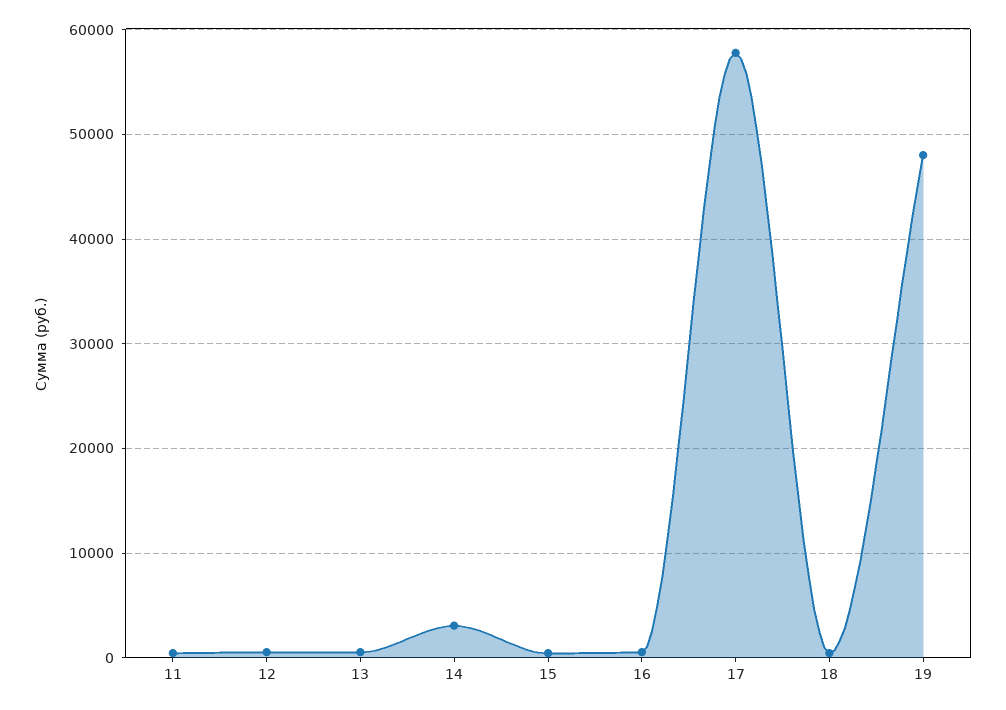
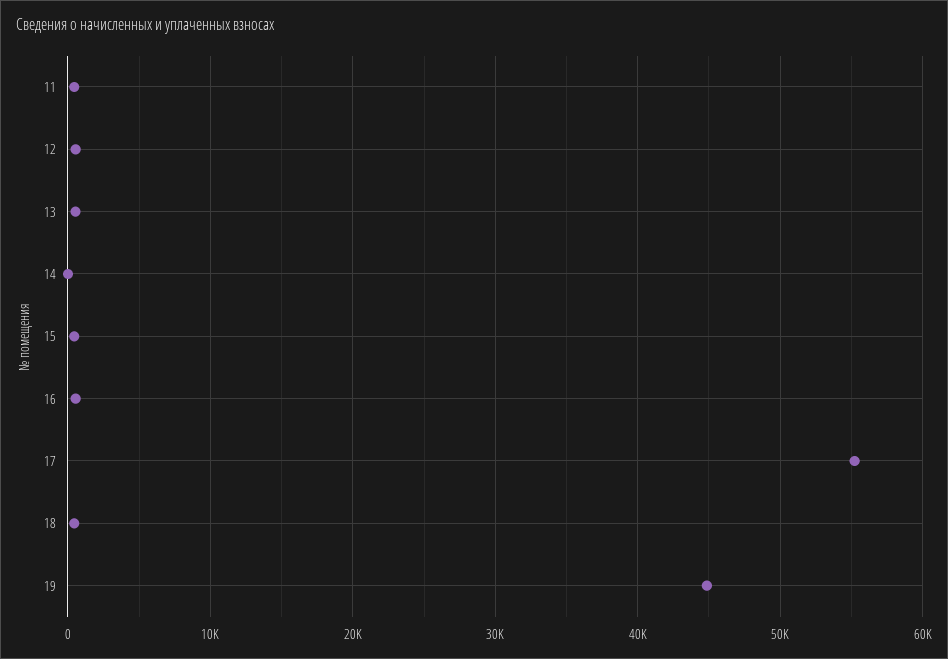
14: 3000 -> 0
17: 58000 -> 55000
19: 48000 -> 45000

